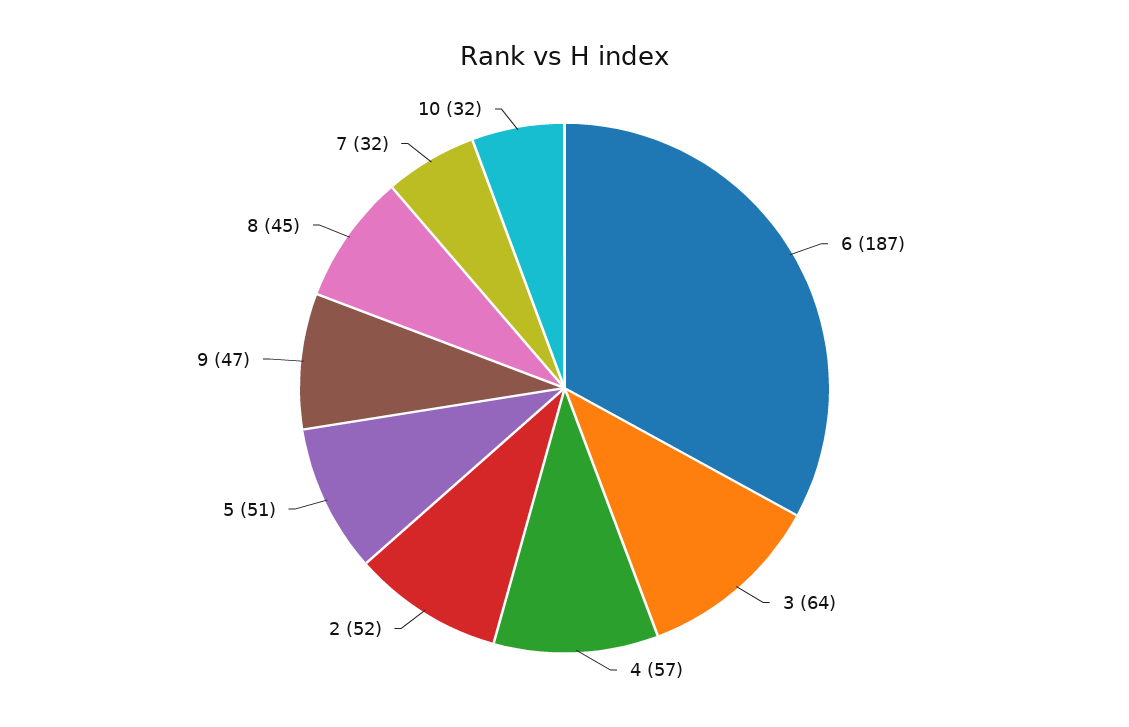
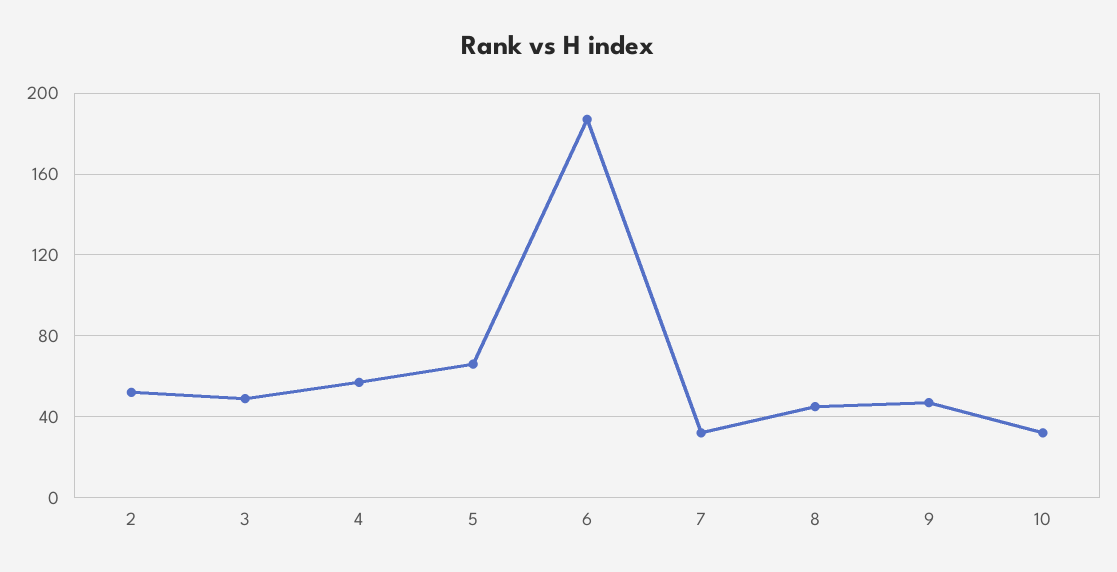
3: 64 -> 50
5: 51 -> 65

